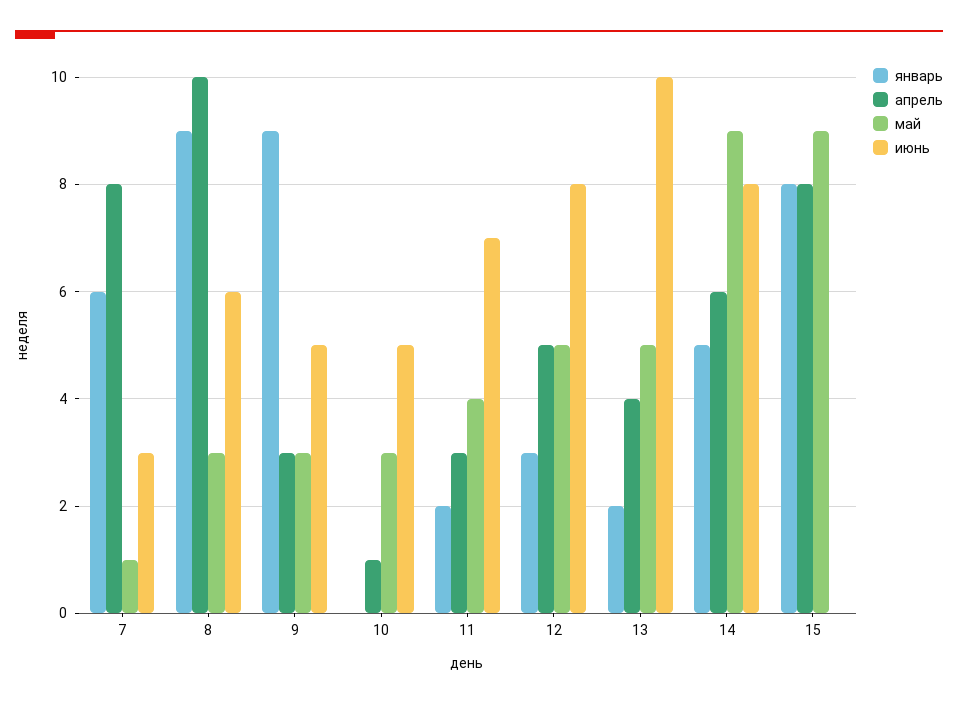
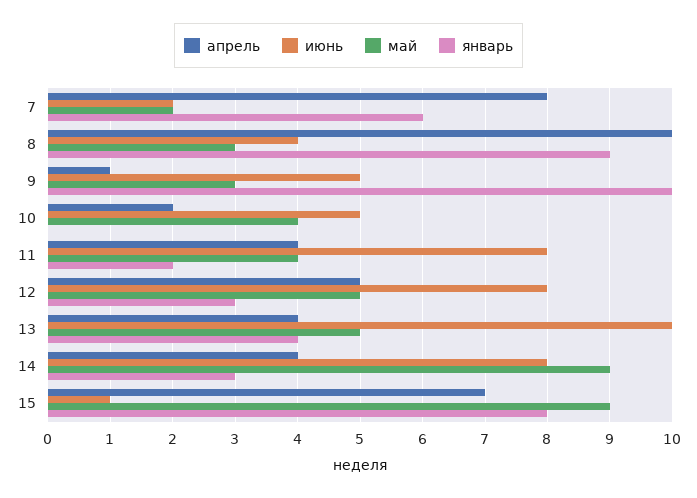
май, 7: 1 -> 2
июнь, 7: 3 -> 2
июнь, 8: 6 -> 4
январь, 9: 9 -> 10
апрель, 9: 3 -> 1
апрель, 10: 1 -> 2
май, 10: 3 -> 4
апрель, 11: 3 -> 4
июнь, 11: 7 -> 8
январь, 13: 2 -> 4
январь, 14: 5 -> 3
апрель, 14: 6 -> 4
апрель, 15: 8 -> 7
июнь, 15: 0 -> 1

